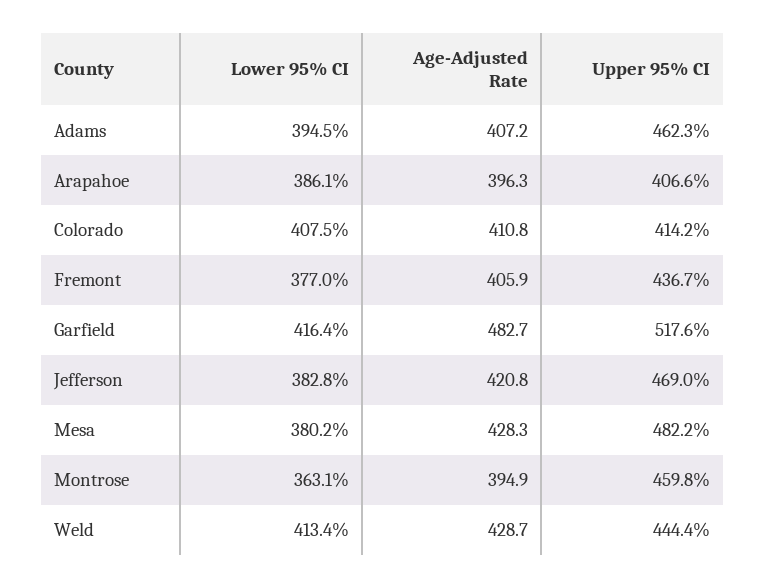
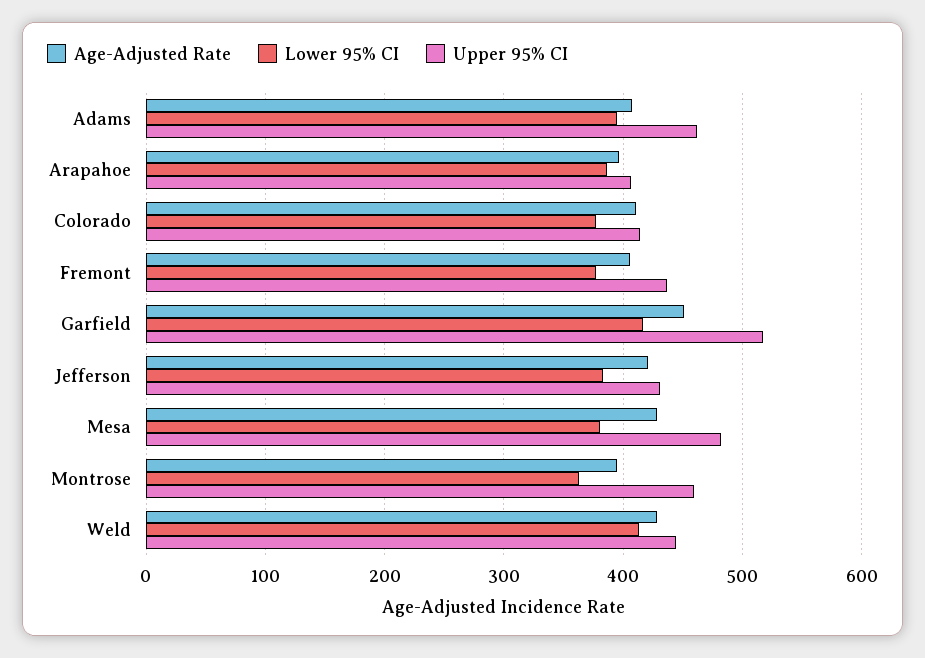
Lower 95% CI, Colorado: 407.5 -> 380
Age-Adjusted Rate, Garfield: 482.7 -> 450
Upper 95% CI, Jefferson: 469 -> 430

